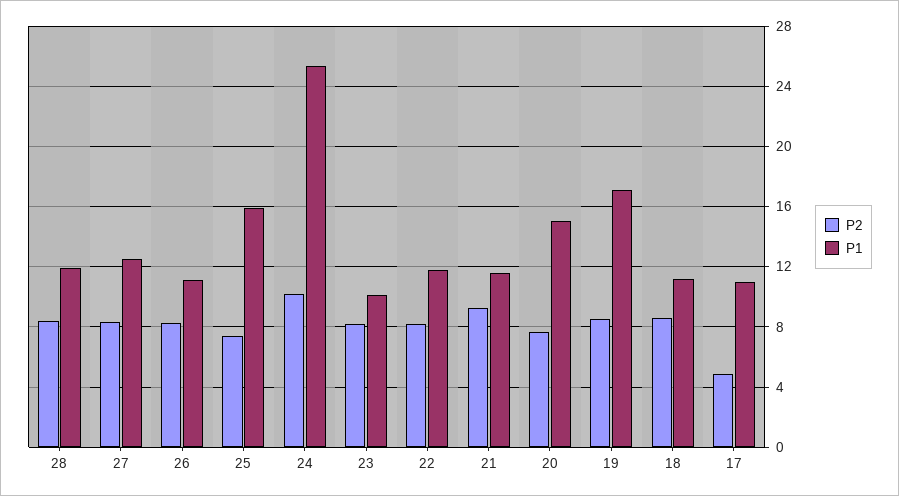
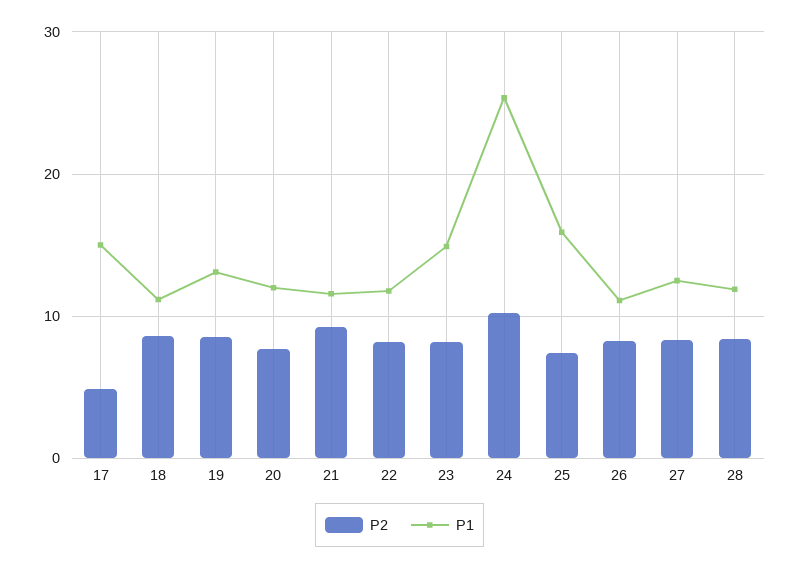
P1, 23: 10 -> 15
P1, 20: 15 -> 12
P1, 19: 17 -> 13
P1, 17: 11 -> 15

